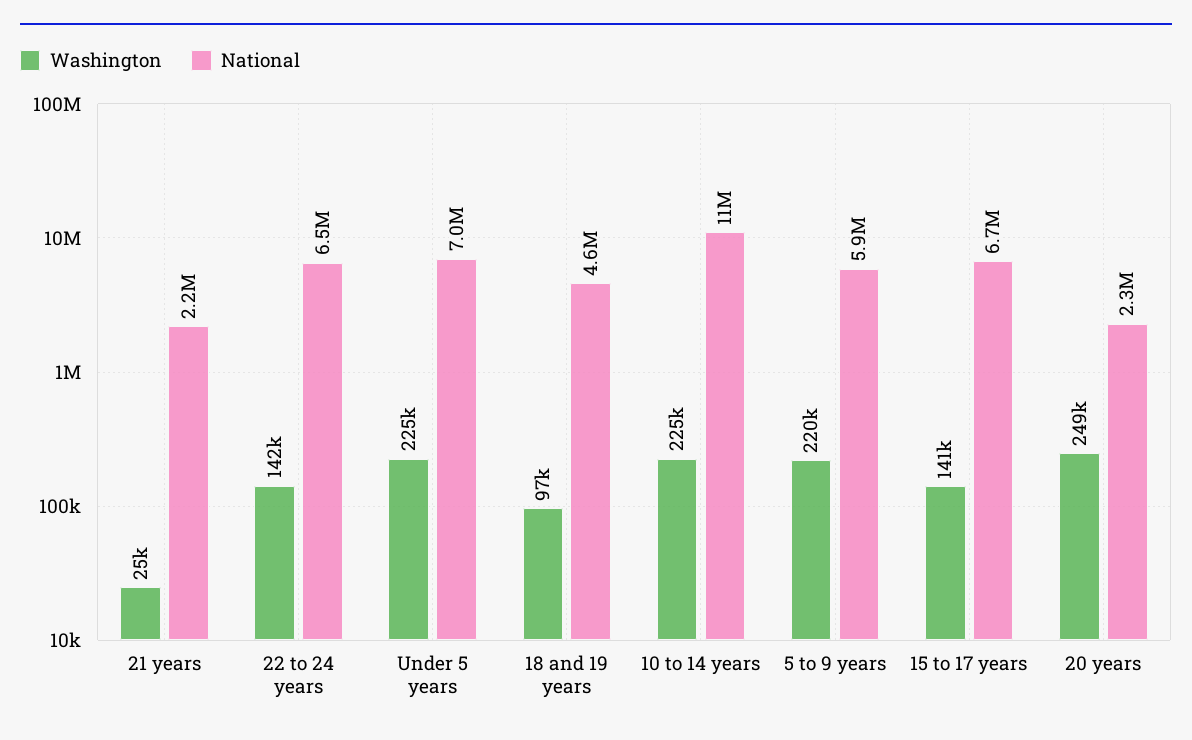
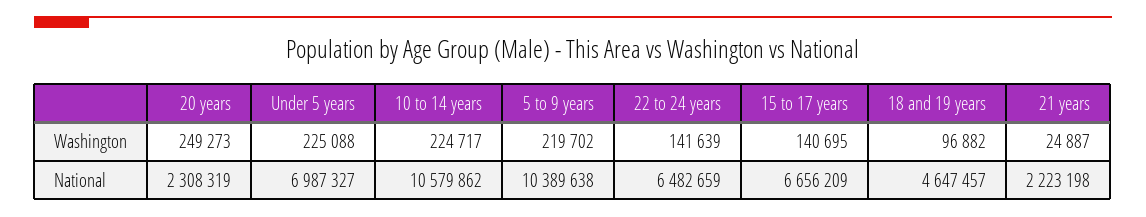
National, 5 to 9 years: 5900000 -> 10389638

